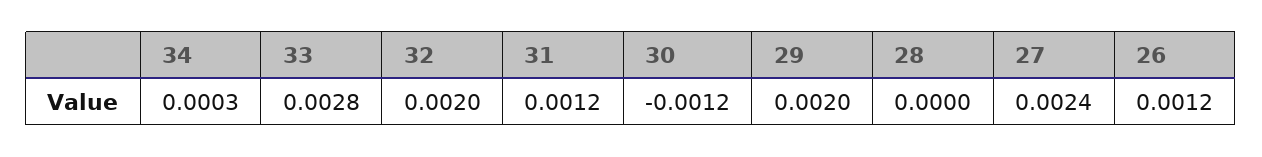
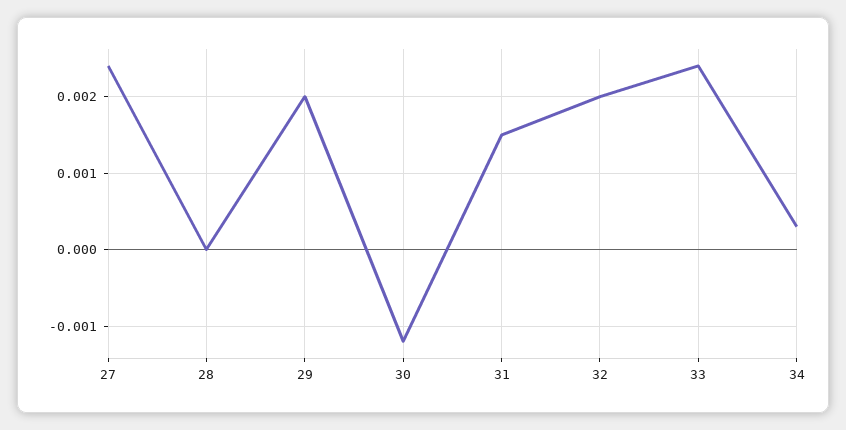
33: 0.0028 -> 0.0024
31: 0.0012 -> 0.0015
26: 0.0012 -> none

